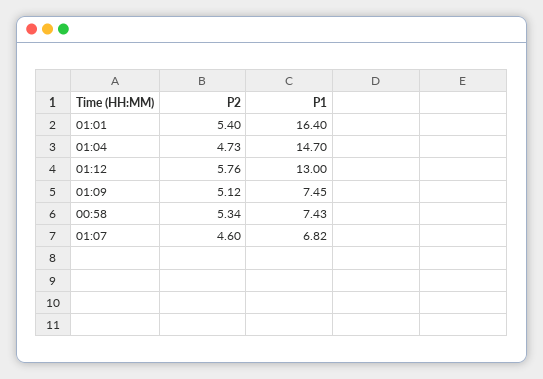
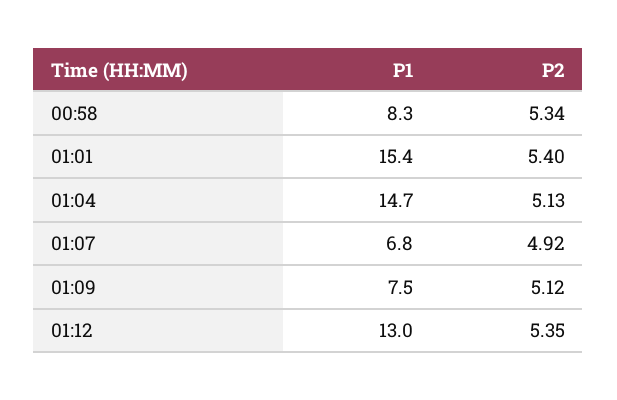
P1, 01:01: 16.4 -> 15.4
P2, 01:04: 4.73 -> 5.13
P2, 01:12: 5.76 -> 5.35
P1, 00:58: 7.43 -> 8.3
P2, 01:07: 4.6 -> 4.92

